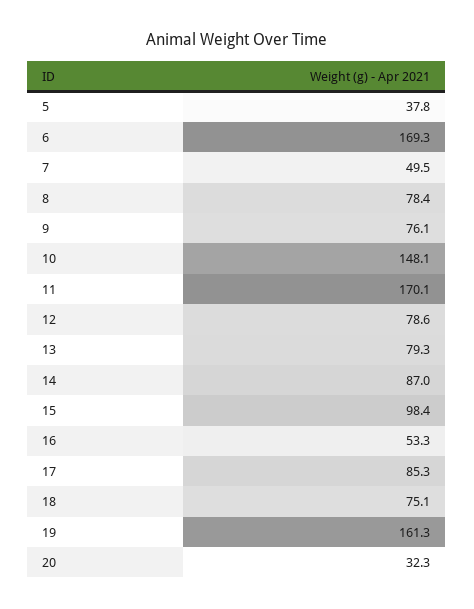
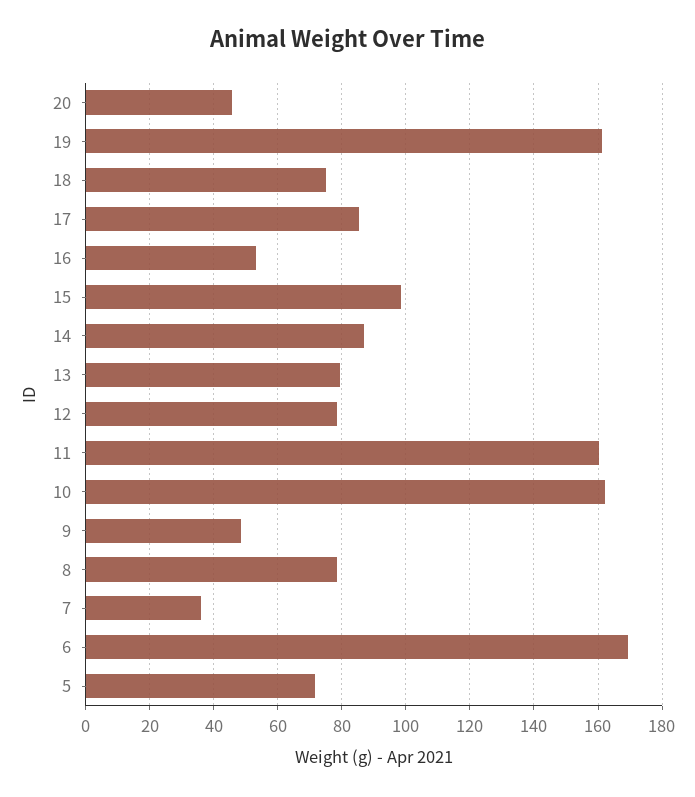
5: 37.8 -> 72
7: 49.5 -> 36
9: 76.1 -> 48
10: 148.1 -> 162
11: 170.1 -> 160
20: 32.3 -> 46

